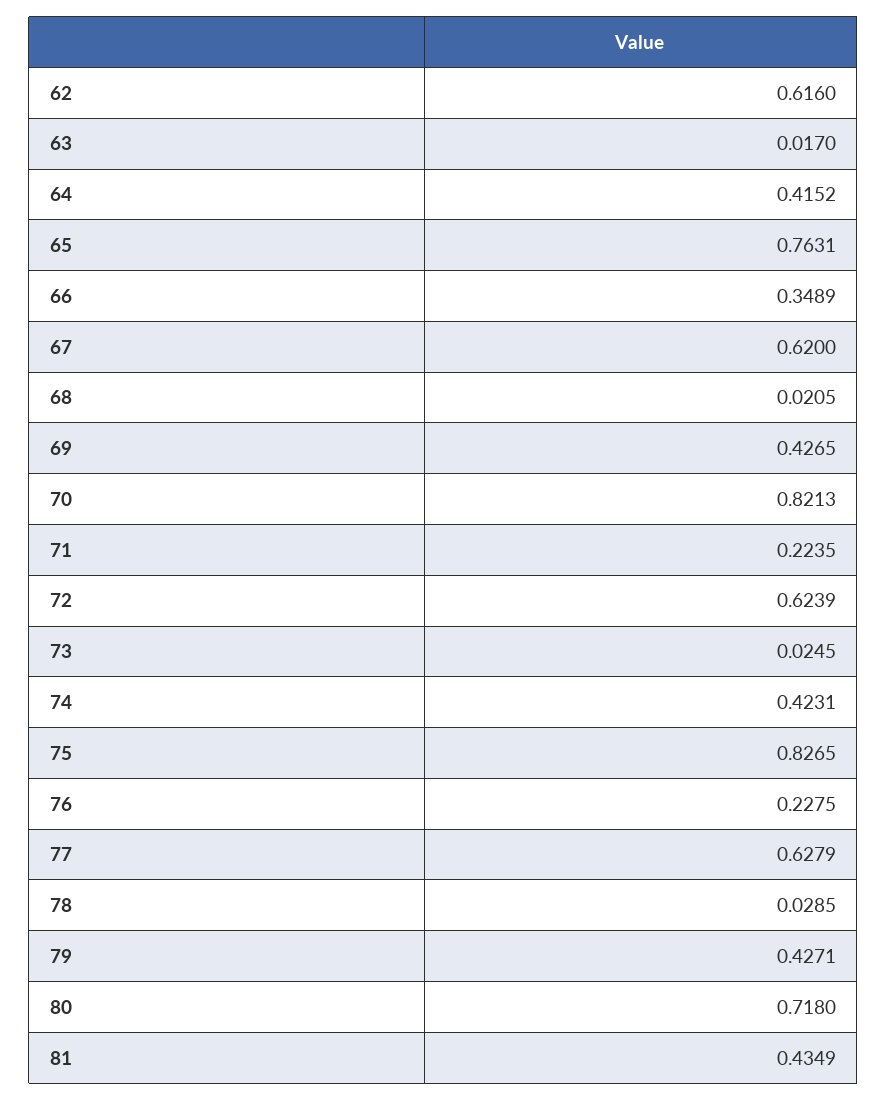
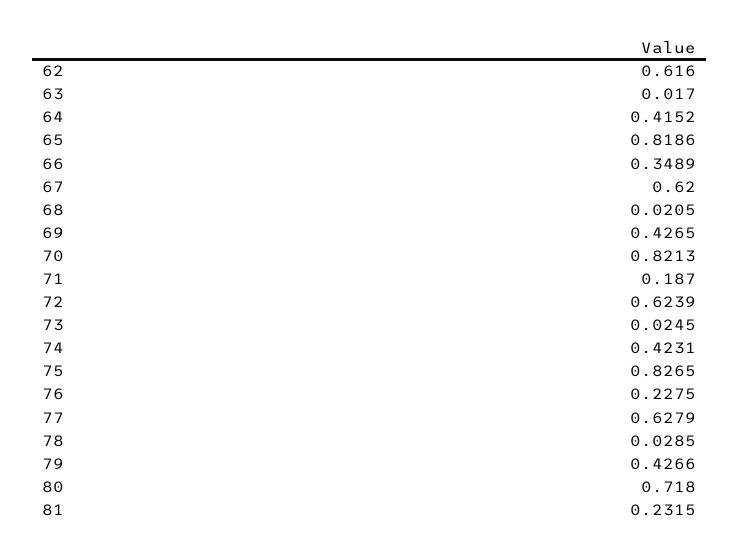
65: 0.7631 -> 0.8186
71: 0.2235 -> 0.187
79: 0.4271 -> 0.4266
81: 0.4349 -> 0.2315

